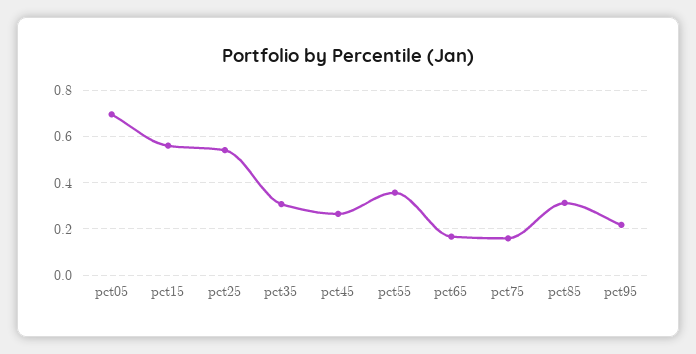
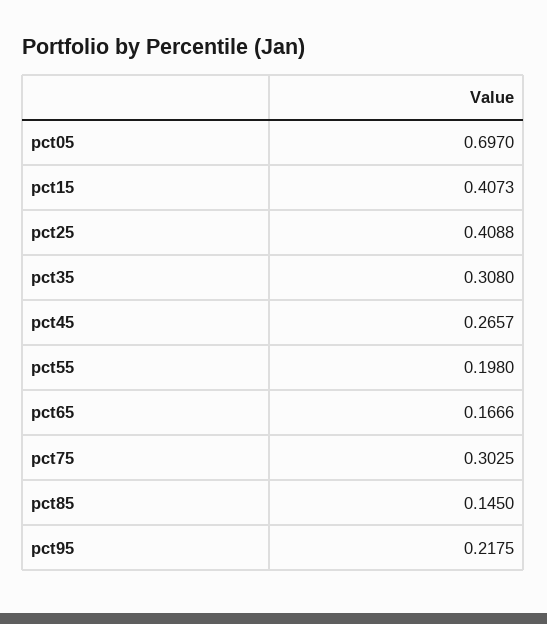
pct15: 0.55 -> 0.4073
pct25: 0.55 -> 0.4088
pct55: 0.35 -> 0.198
pct75: 0.15 -> 0.3025
pct85: 0.3 -> 0.145

